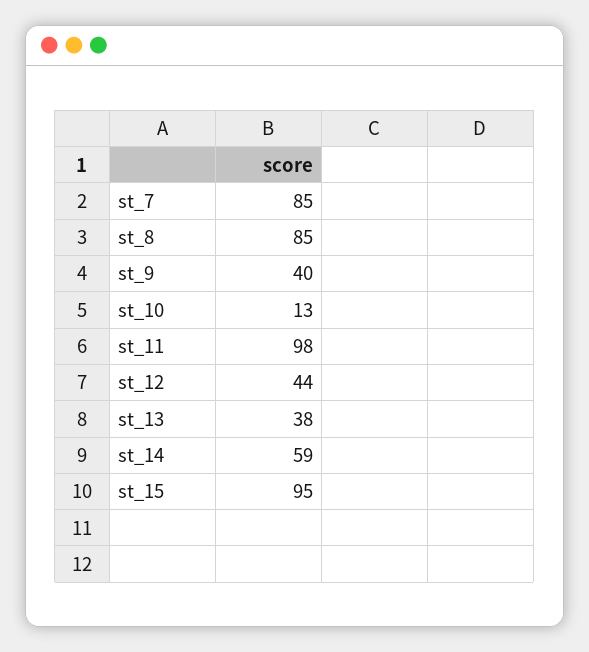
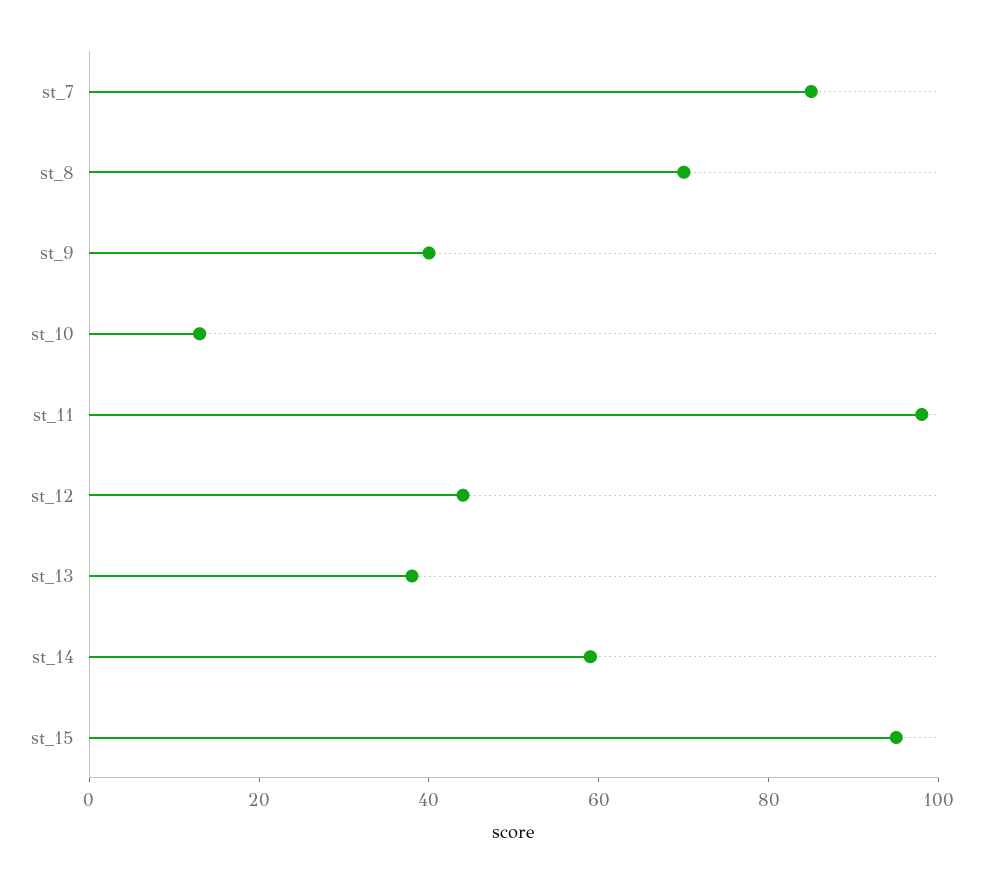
st_8: 85 -> 70

